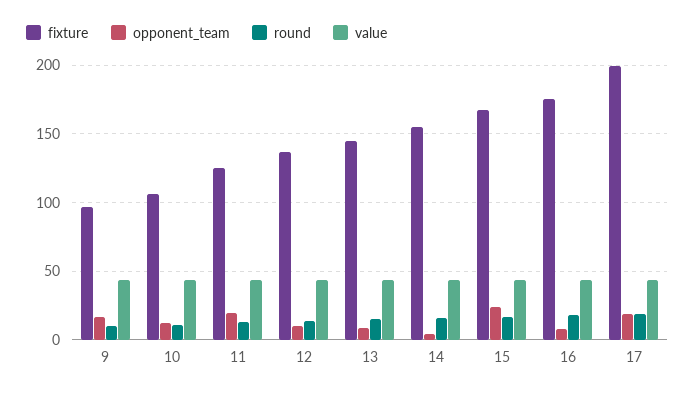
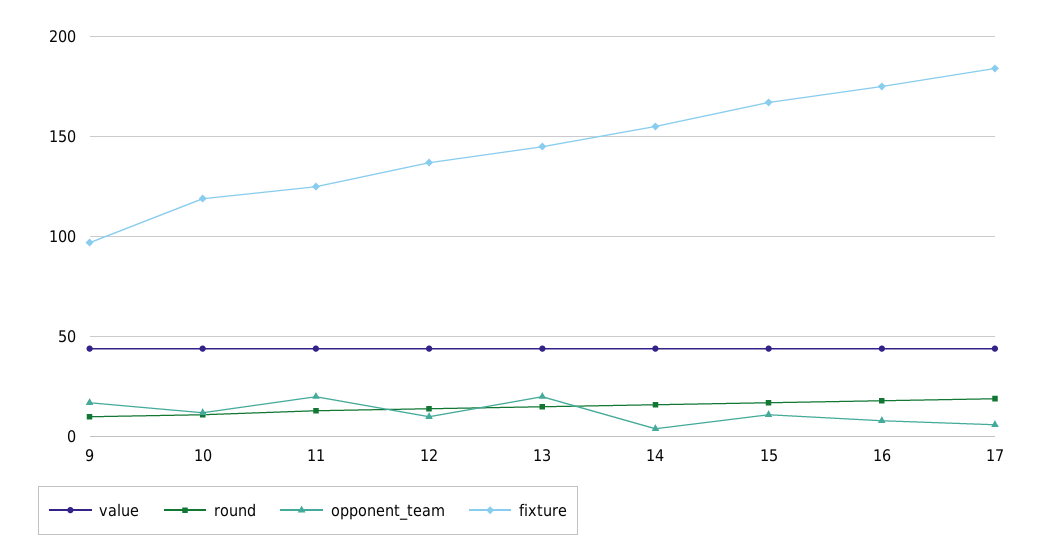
fixture, 10: 105 -> 120
opponent_team, 13: 10 -> 20
opponent_team, 15: 25 -> 10
fixture, 17: 200 -> 185
opponent_team, 17: 20 -> 5

